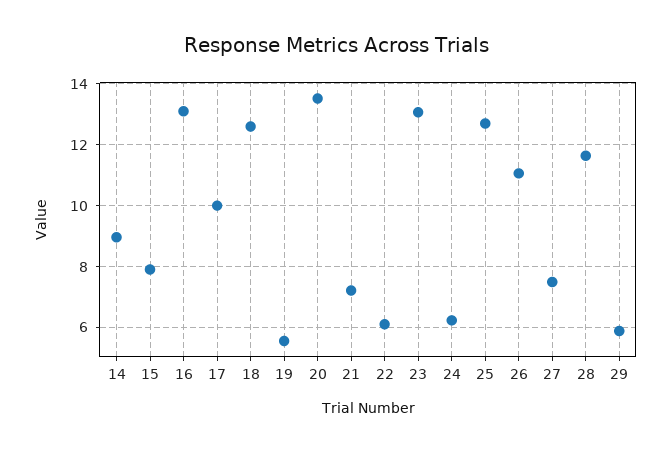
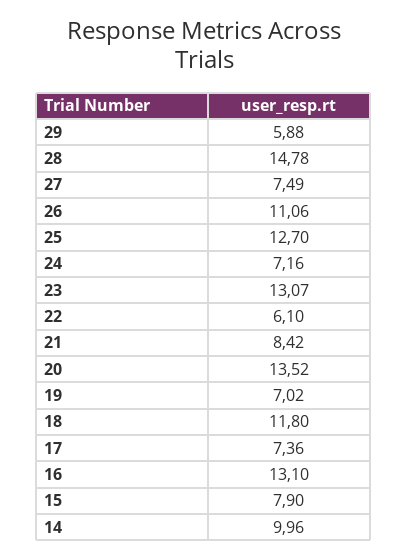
14: 9 -> 9.96
17: 10 -> 7.36
18: 12.6 -> 11.8
19: 5.6 -> 7.02
21: 7.2 -> 8.42
24: 6.2 -> 7.16
28: 11.6 -> 14.78

